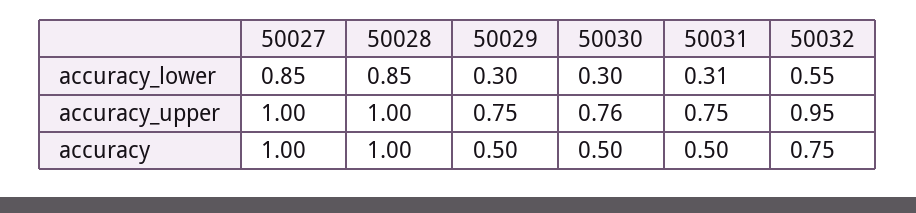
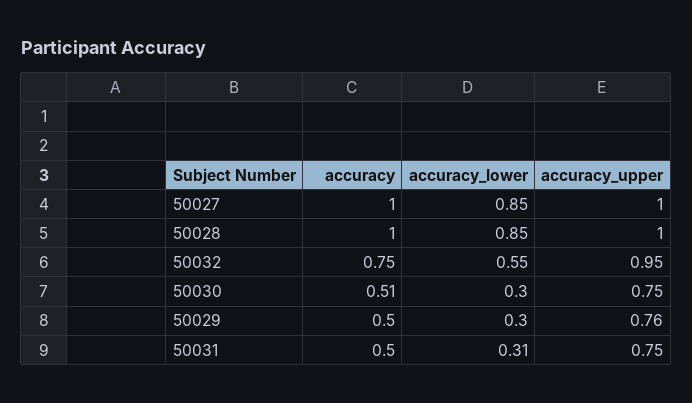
50029, accuracy_upper: 0.75 -> 0.76
50030, accuracy_upper: 0.76 -> 0.75
50030, accuracy: 0.5 -> 0.51

